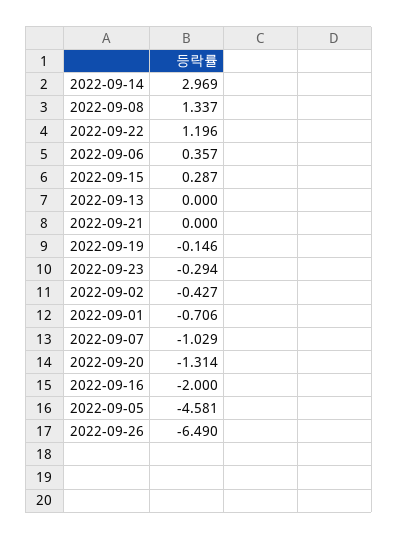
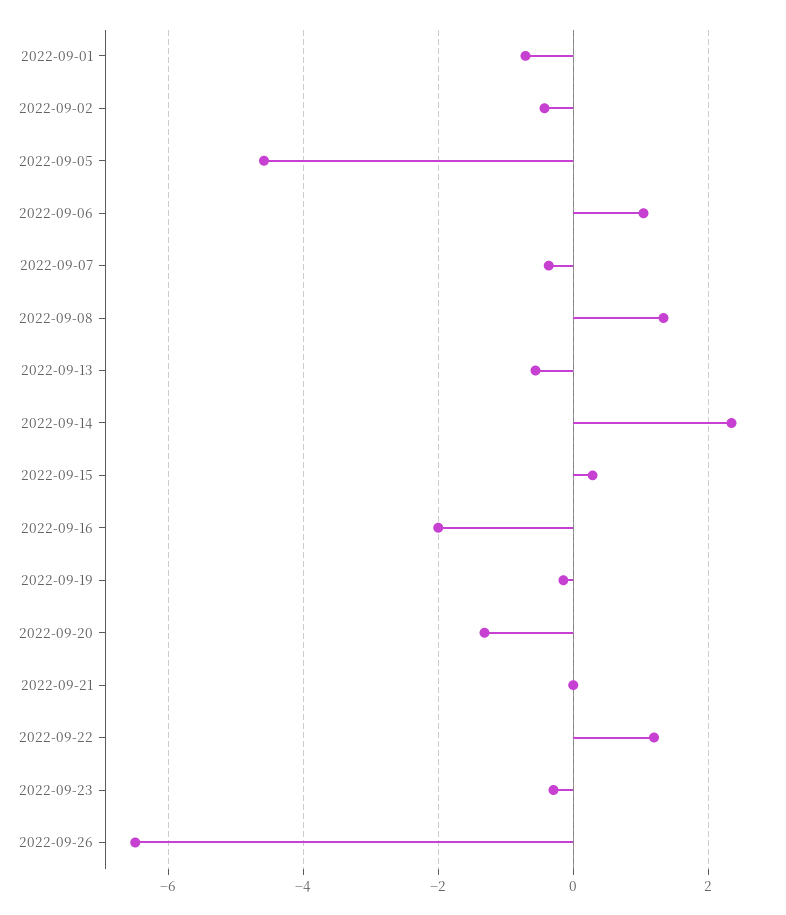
2022-09-14: 2.969 -> 2.4
2022-09-06: 0.357 -> 1
2022-09-13: 0 -> -0.6
2022-09-07: -1.029 -> -0.4

